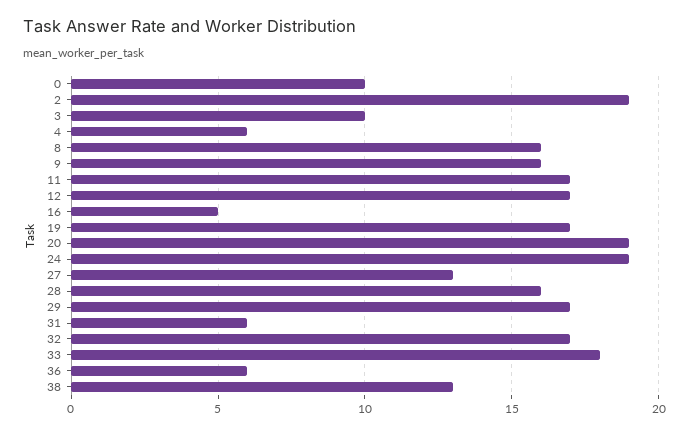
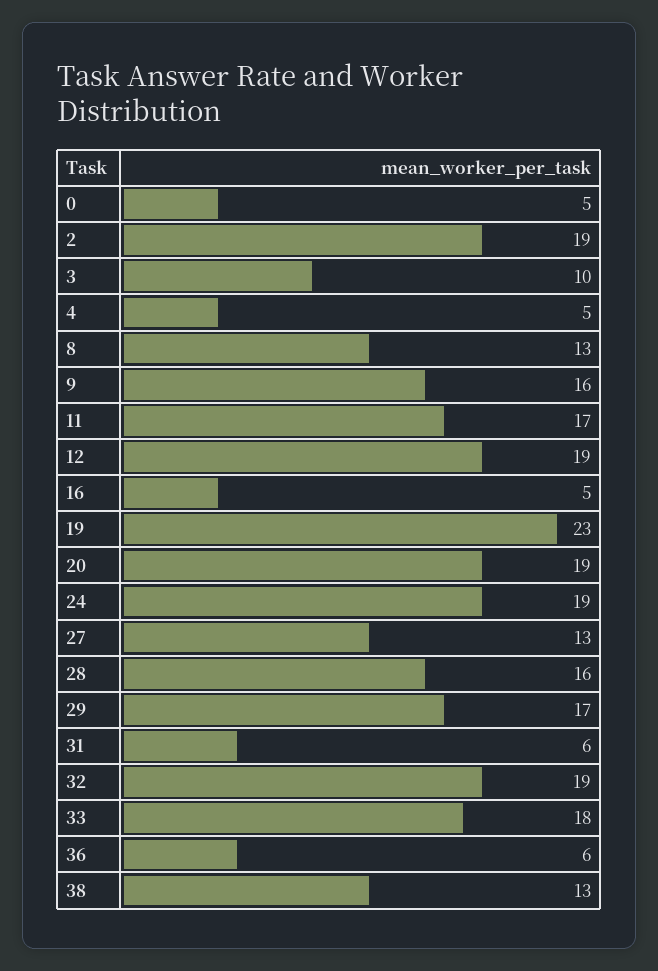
0: 10 -> 5
4: 6 -> 5
8: 16 -> 13
12: 17 -> 19
19: 17 -> 23
32: 17 -> 19

